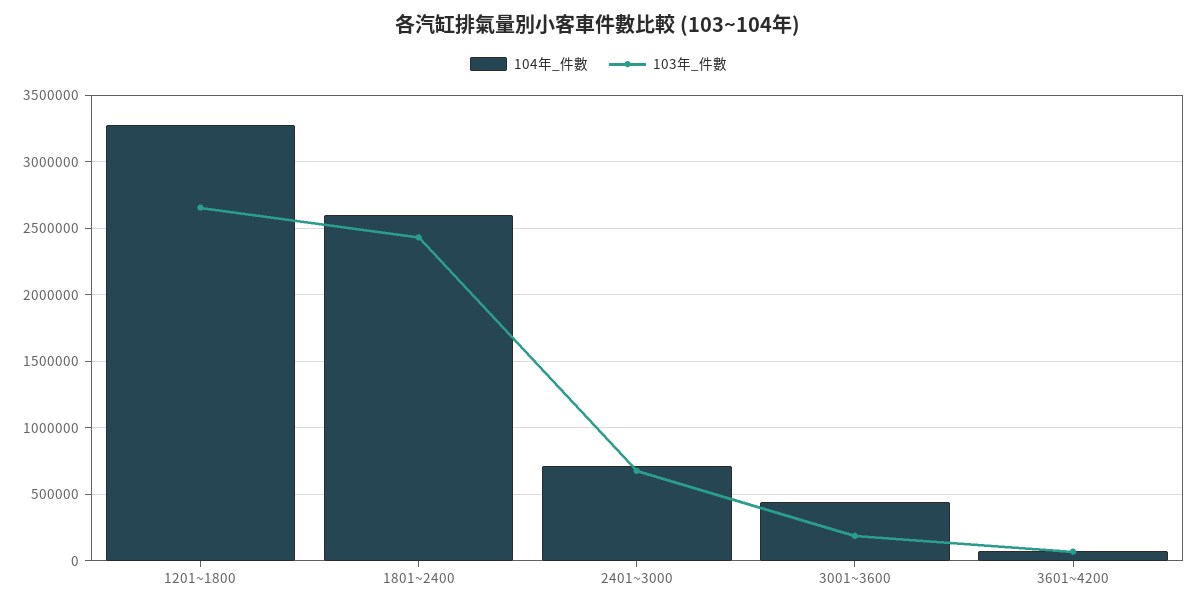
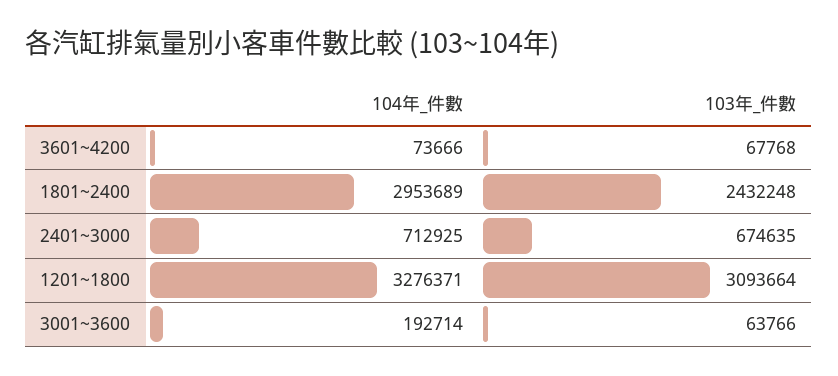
103年_件數, 1201~1800: 2650000 -> 3093664
104年_件數, 1801~2400: 2600000 -> 2953689
104年_件數, 3001~3600: 450000 -> 192714
103年_件數, 3001~3600: 200000 -> 63766

